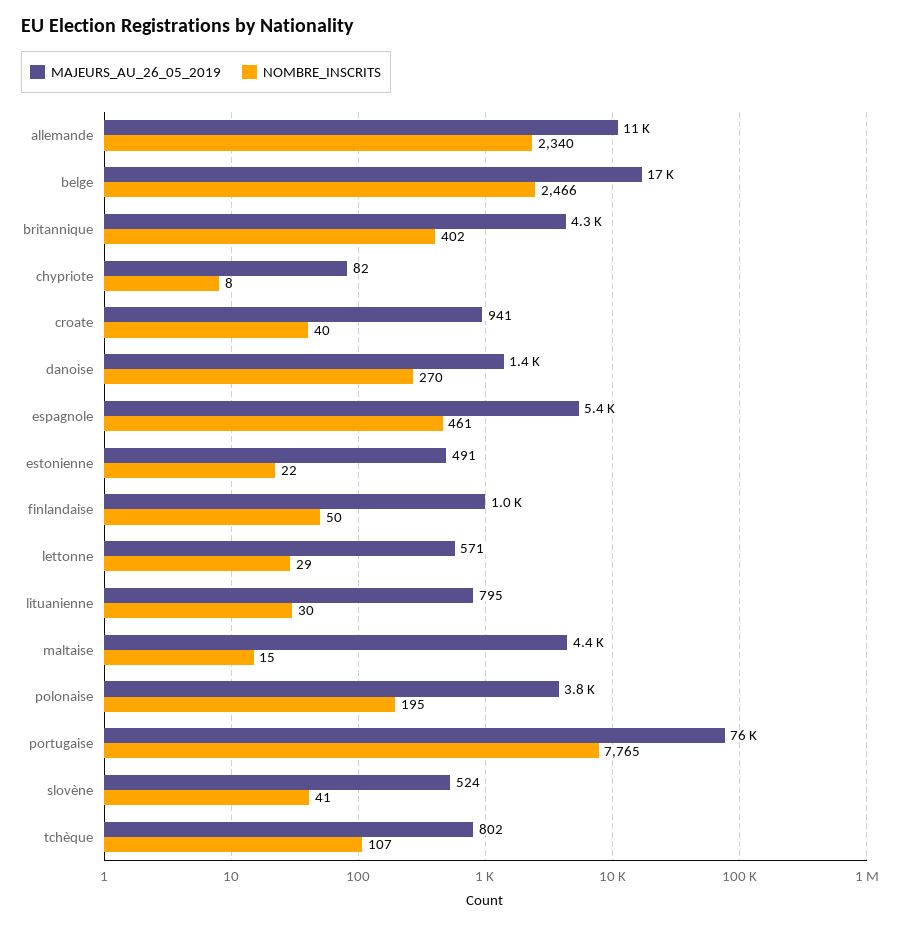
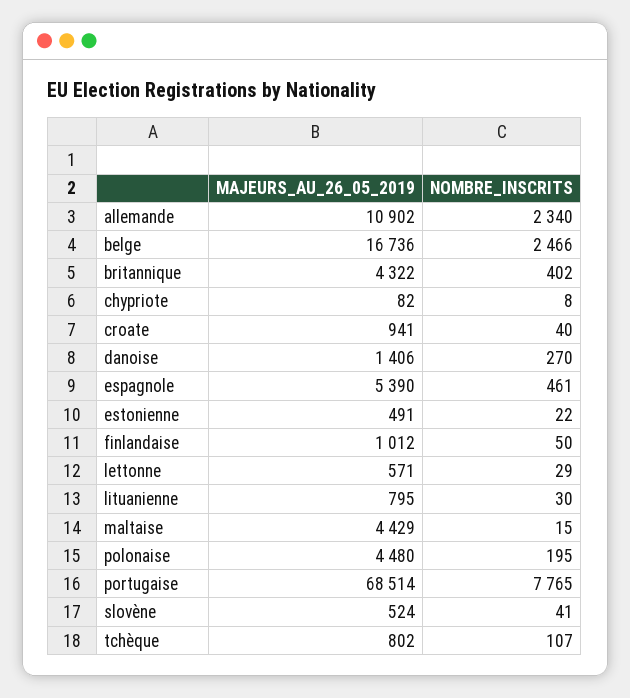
MAJEURS_AU_26_05_2019, polonaise: 3800 -> 4480
MAJEURS_AU_26_05_2019, portugaise: 76000 -> 68514

